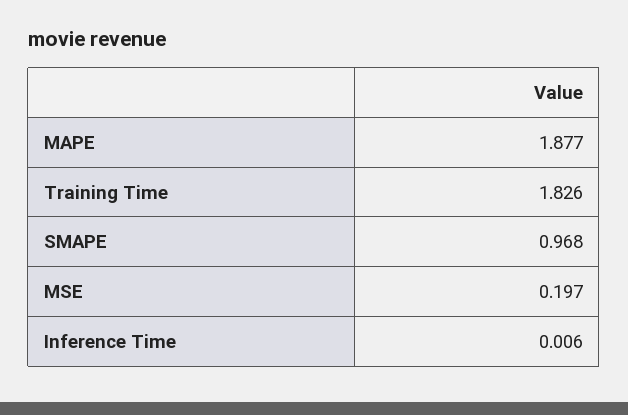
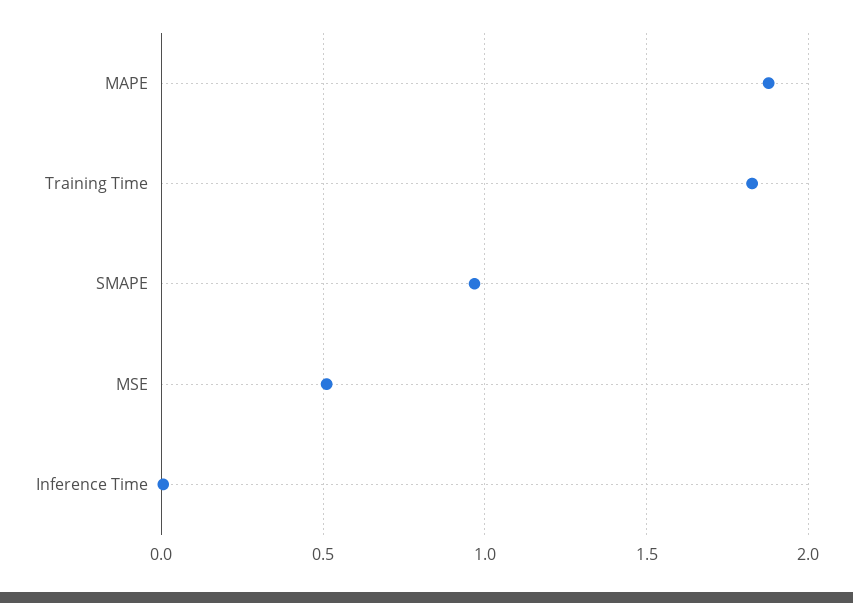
MSE: 0.197 -> 0.5

